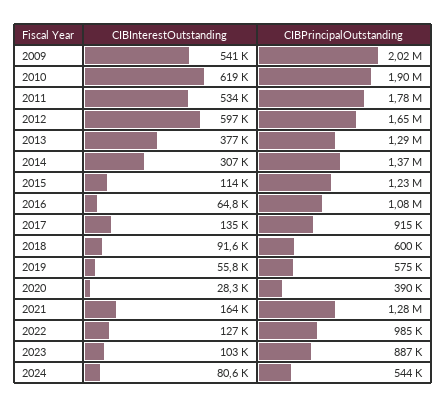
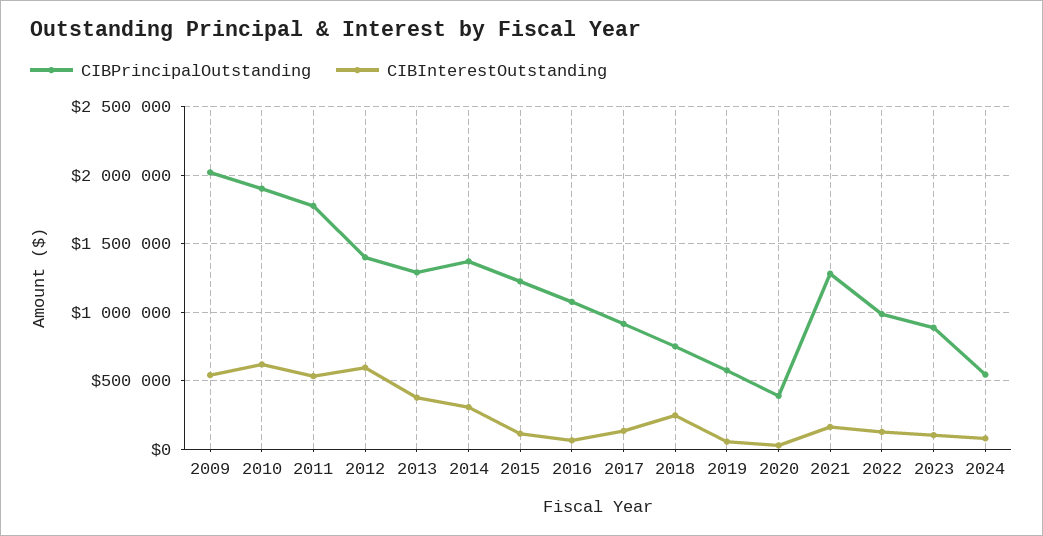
CIBPrincipalOutstanding, 2012: 1650000 -> 1400000
CIBInterestOutstanding, 2018: 91600 -> 250000
CIBPrincipalOutstanding, 2018: 600000 -> 750000

